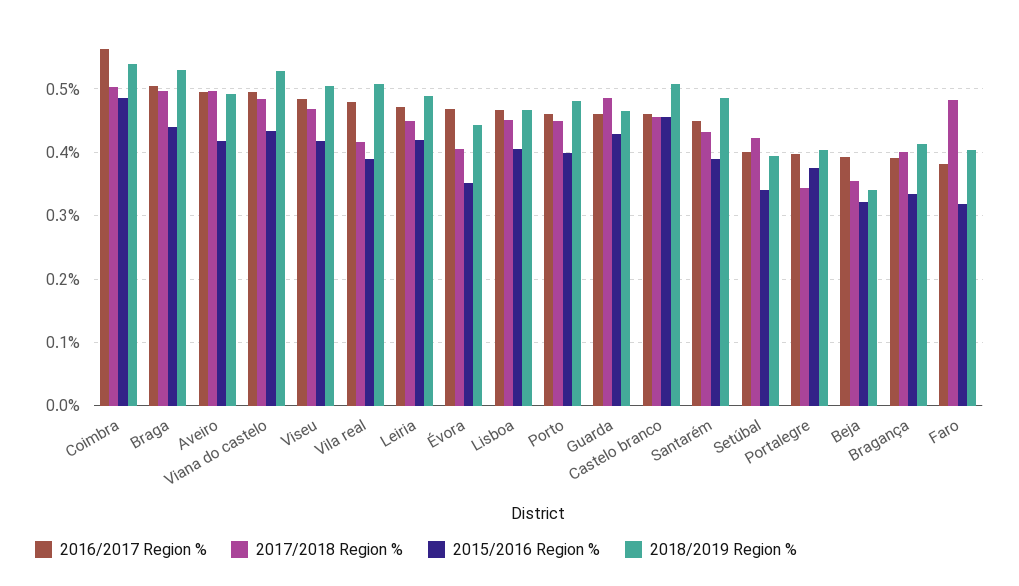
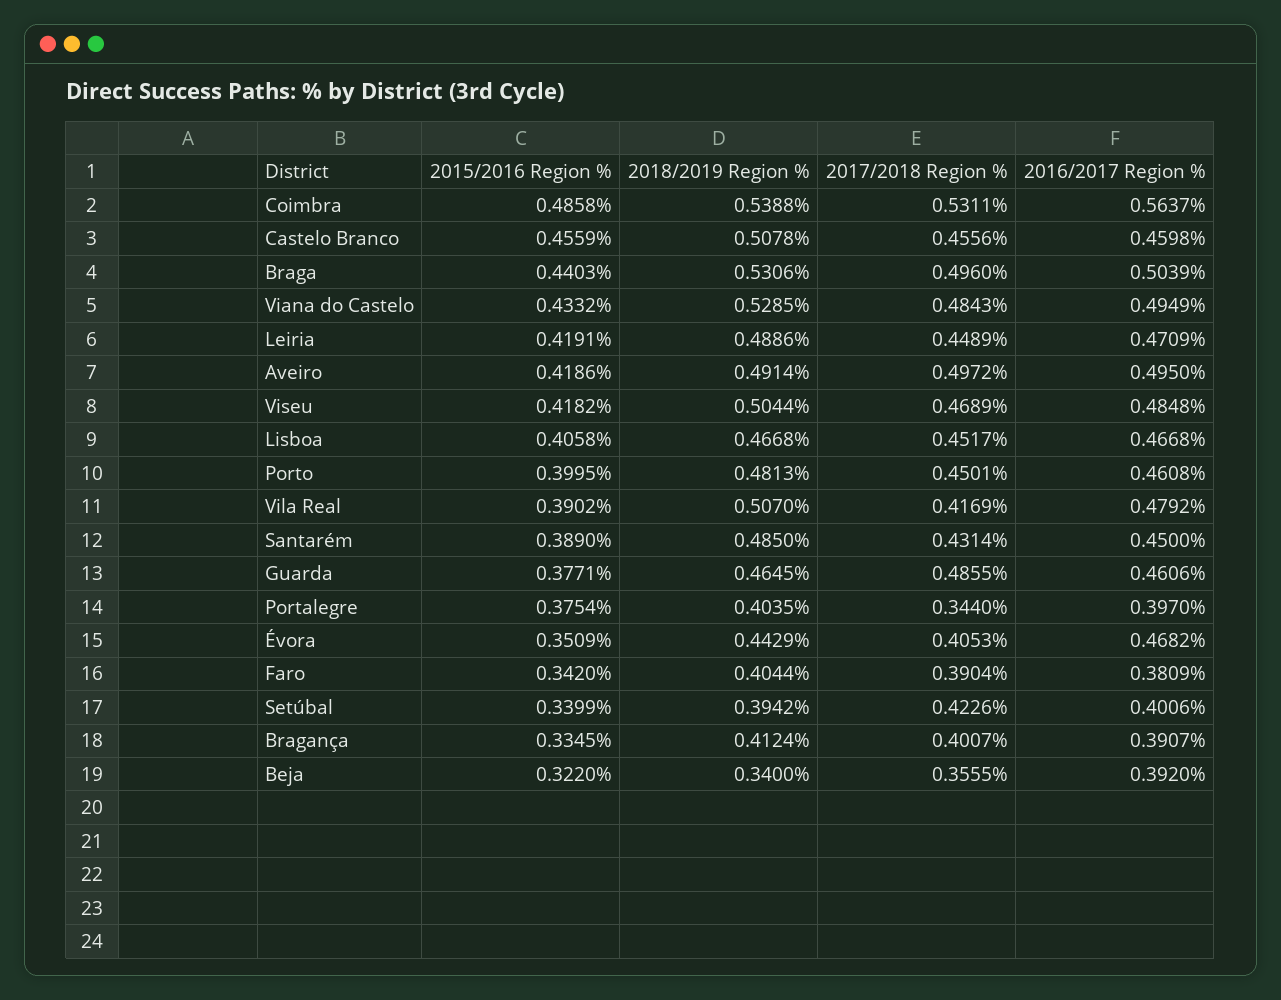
2017/2018 Region %, Coimbra: 0.5 -> 0.5311
2015/2016 Region %, Guarda: 0.43 -> 0.3771
2017/2018 Region %, Faro: 0.48 -> 0.3904
2015/2016 Region %, Faro: 0.32 -> 0.342

